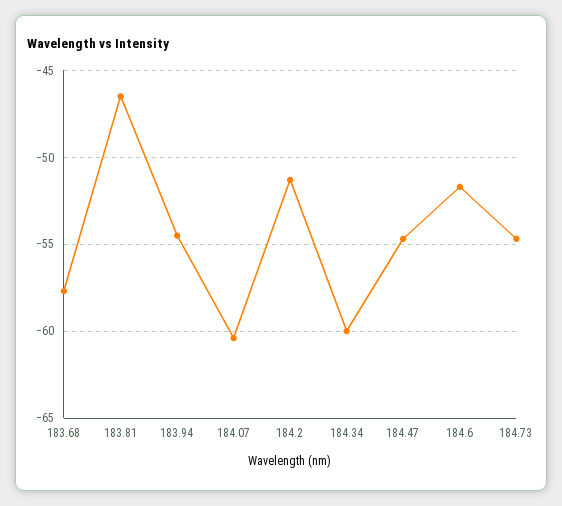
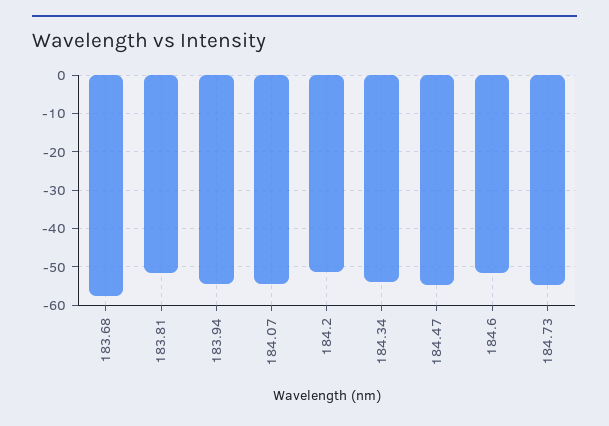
183.81: -46.5 -> -52
184.07: -60.5 -> -54
184.34: -60 -> -54

